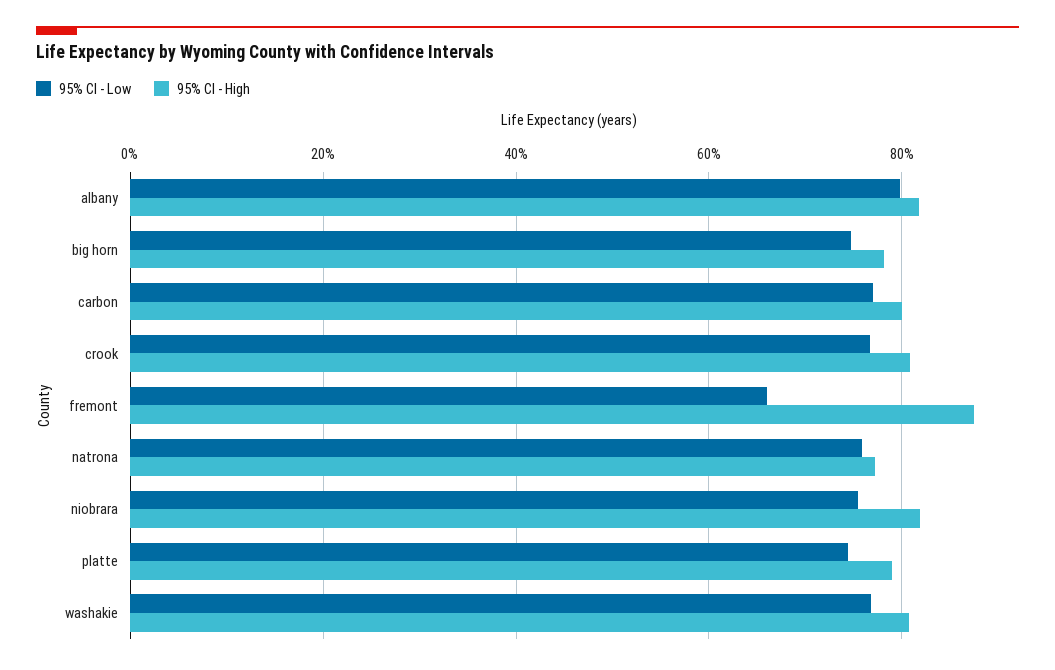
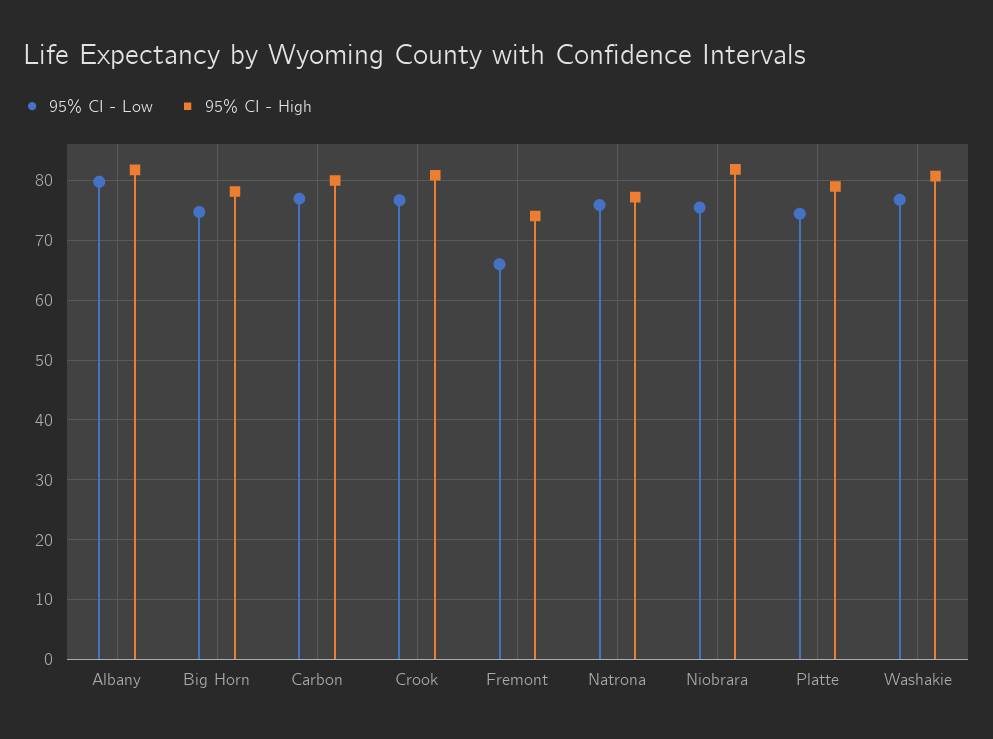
95% CI - High, fremont: 88 -> 74

